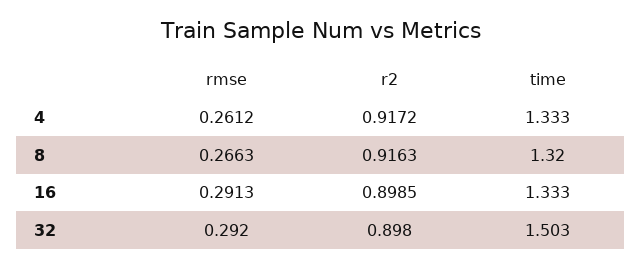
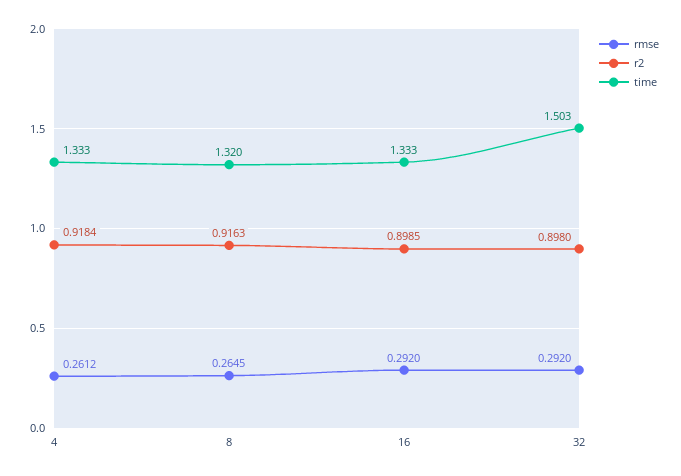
r2, 4: 0.9172 -> 0.9184
rmse, 8: 0.2663 -> 0.2645
rmse, 16: 0.2913 -> 0.292

